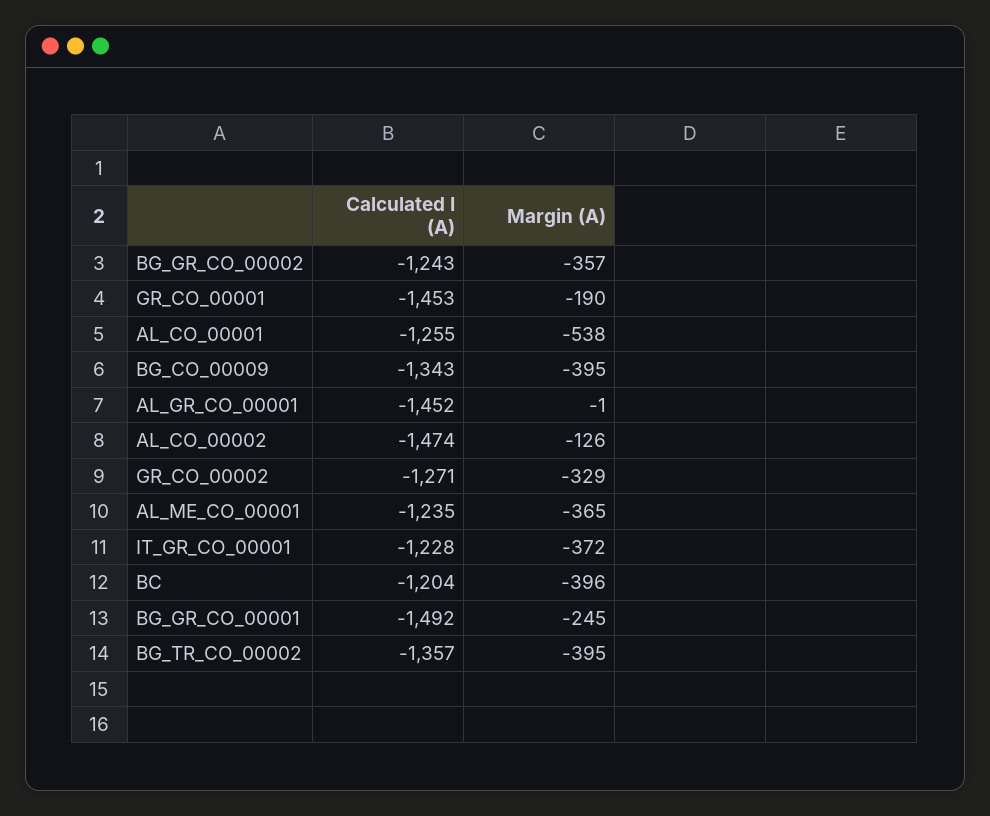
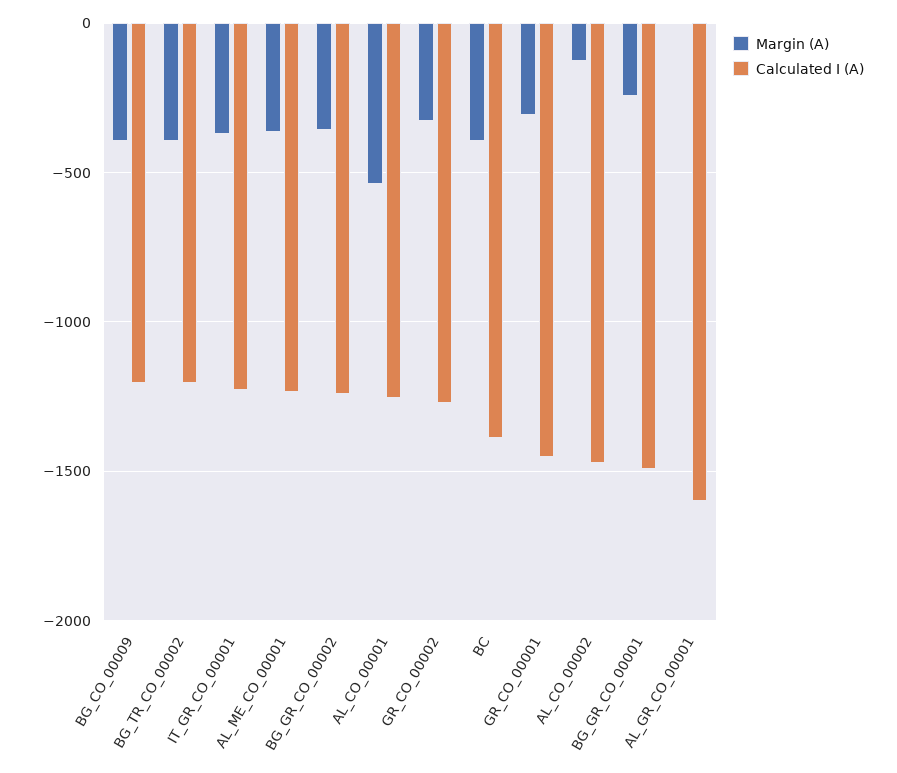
Margin (A), GR_CO_00001: -190 -> -300
Calculated I (A), BG_CO_00009: -1343 -> -1200
Calculated I (A), AL_GR_CO_00001: -1452 -> -1600
Calculated I (A), BC: -1204 -> -1400
Calculated I (A), BG_TR_CO_00002: -1357 -> -1200

